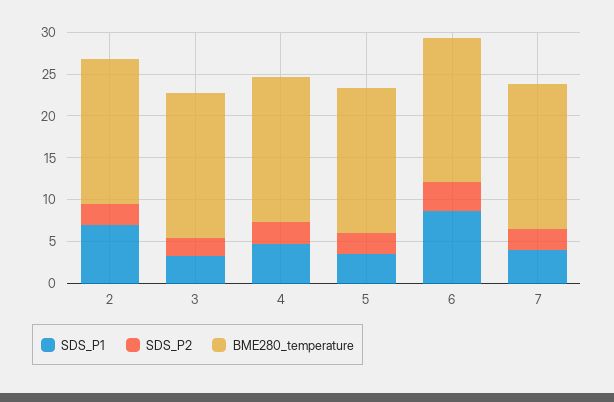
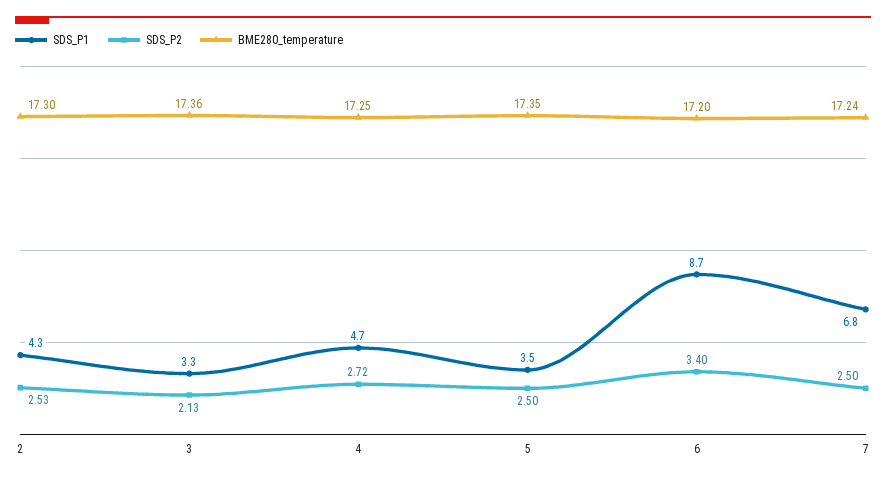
SDS_P1, 2: 7 -> 4.3
SDS_P1, 7: 4 -> 6.8

